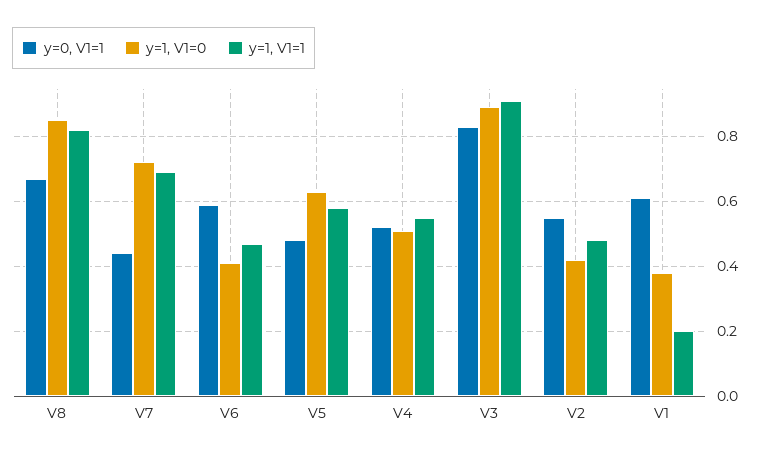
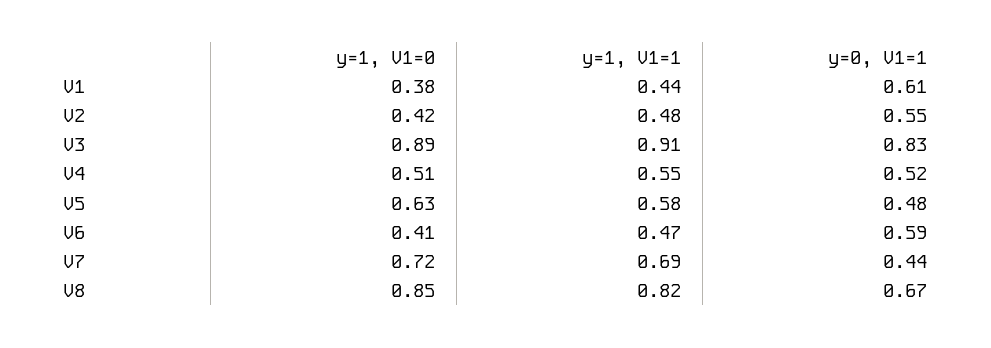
y=1, V1=1, V1: 0.2 -> 0.44

